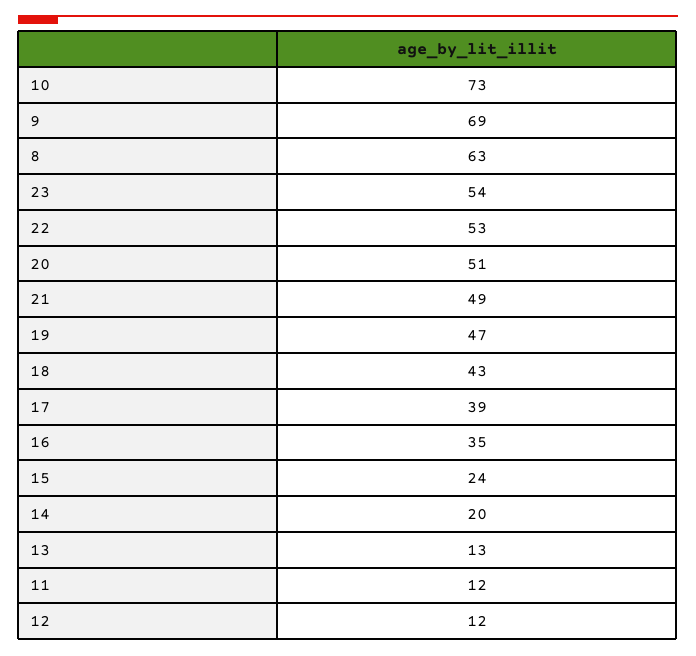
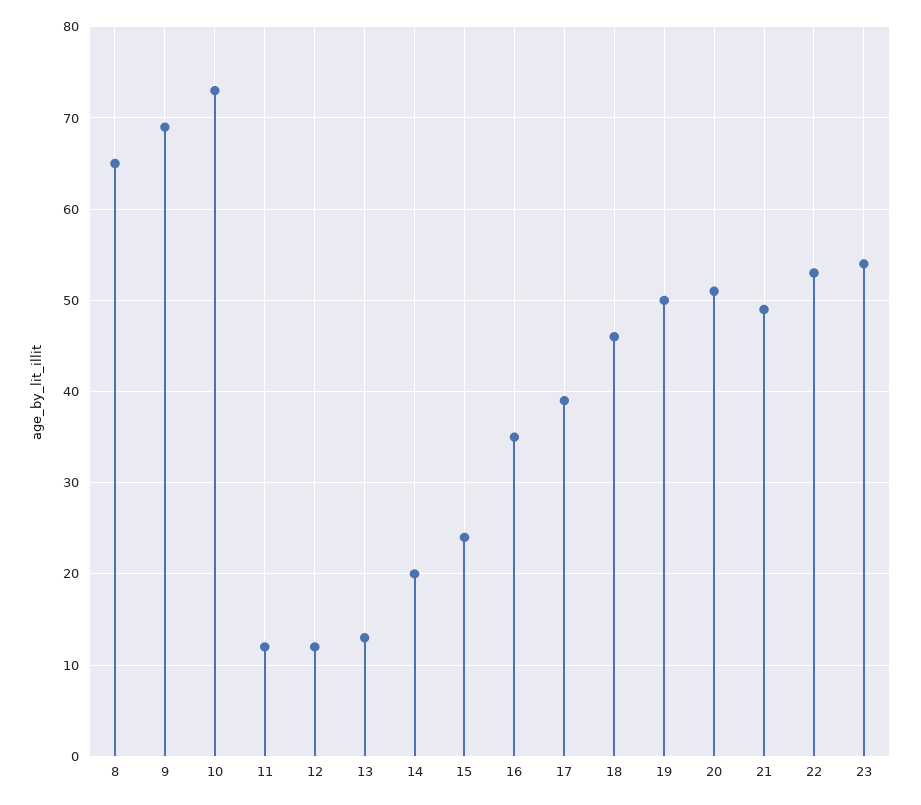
8: 63 -> 65
19: 47 -> 50
18: 43 -> 46

